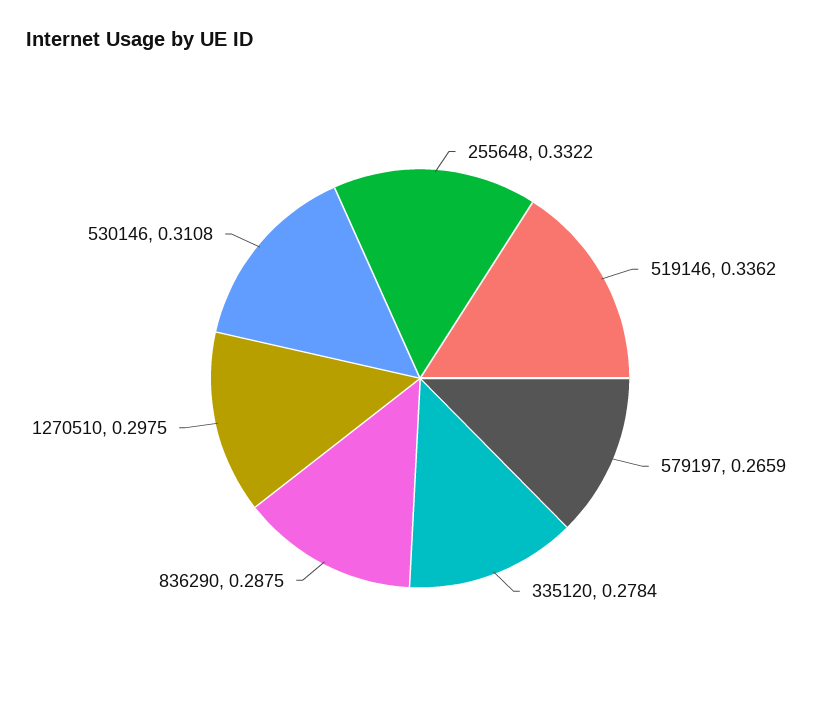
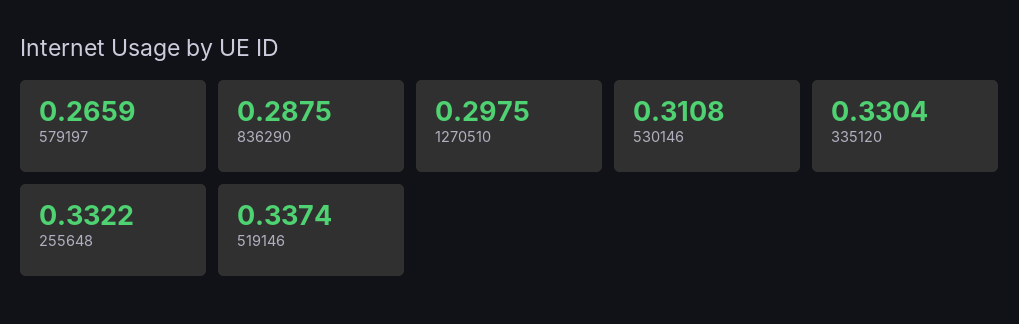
519146: 0.3362 -> 0.3374
335120: 0.2784 -> 0.3304

